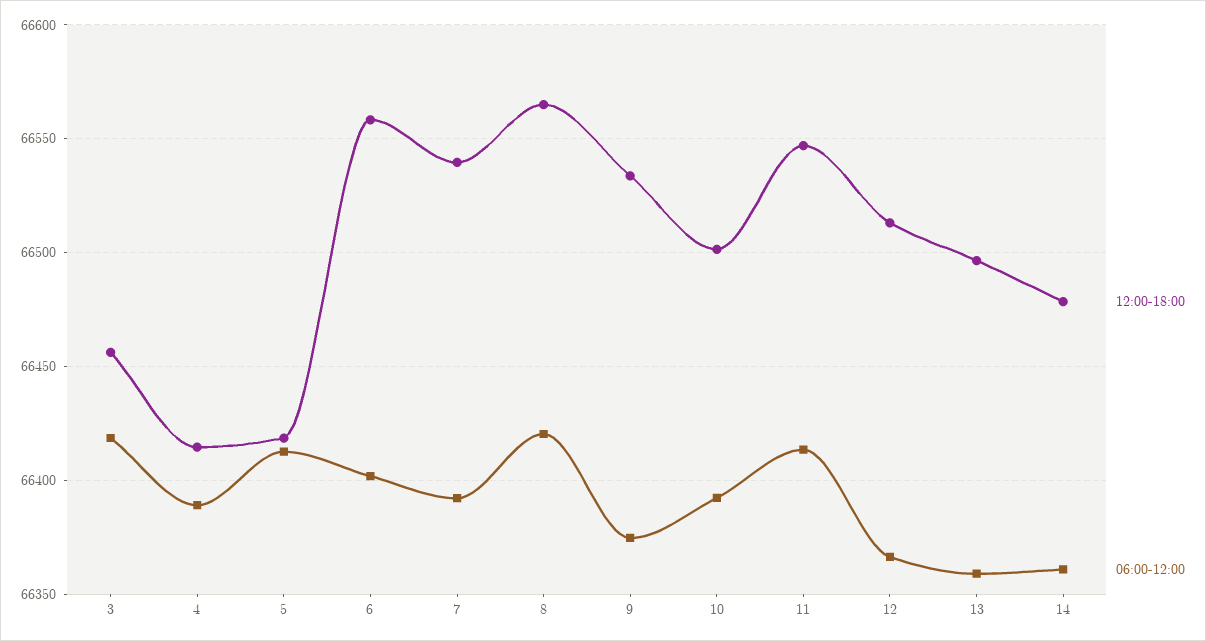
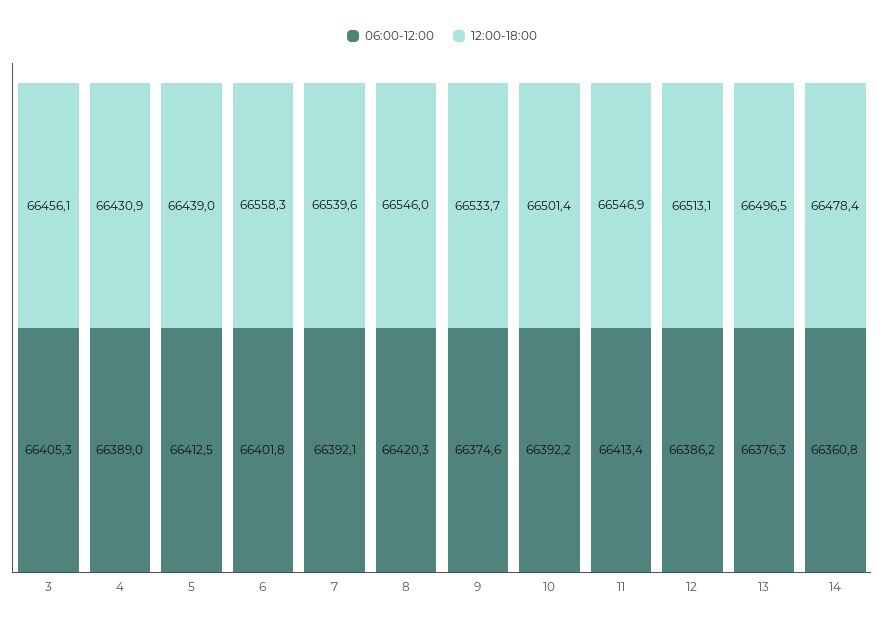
06:00-12:00, 3: 66420 -> 66405.3
12:00-18:00, 4: 66415 -> 66430.9
12:00-18:00, 5: 66420 -> 66439
12:00-18:00, 8: 66565 -> 66546
06:00-12:00, 12: 66365 -> 66386.2
06:00-12:00, 13: 66360 -> 66376.3

